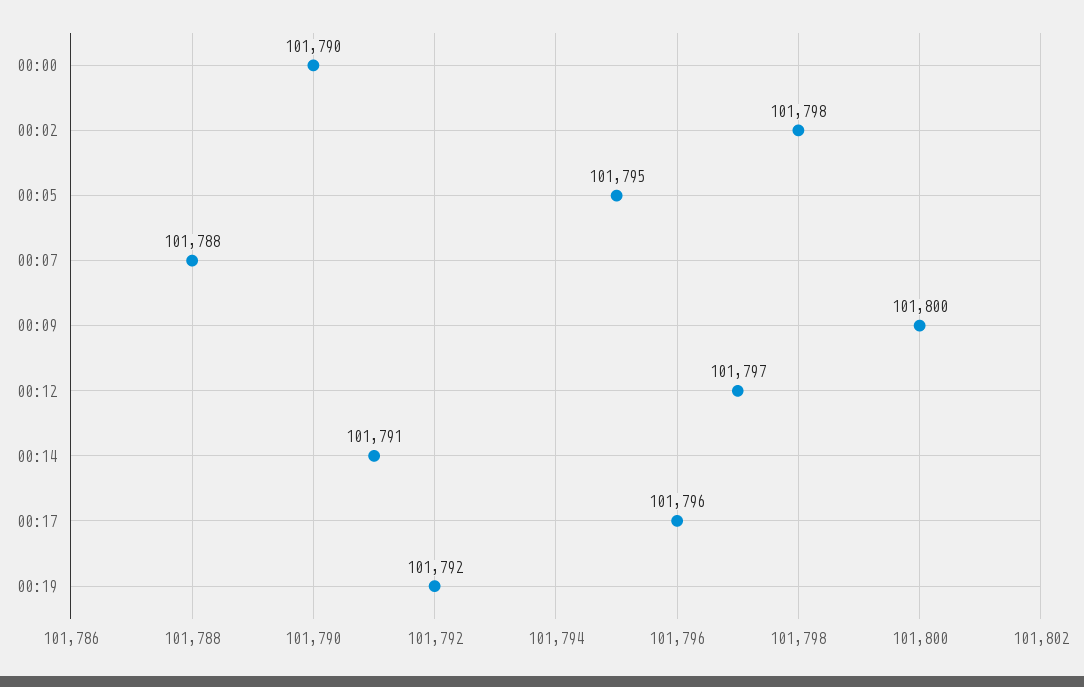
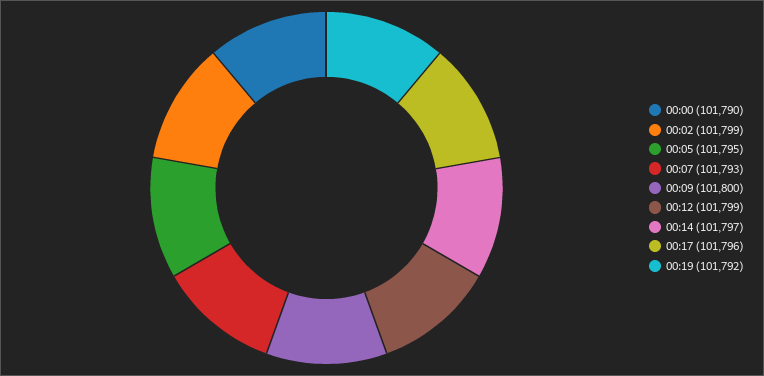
00:02: 101798 -> 101799
00:07: 101788 -> 101793
00:12: 101797 -> 101799
00:14: 101791 -> 101797

